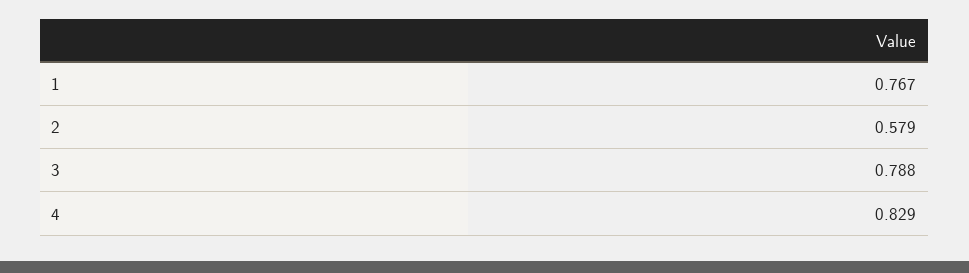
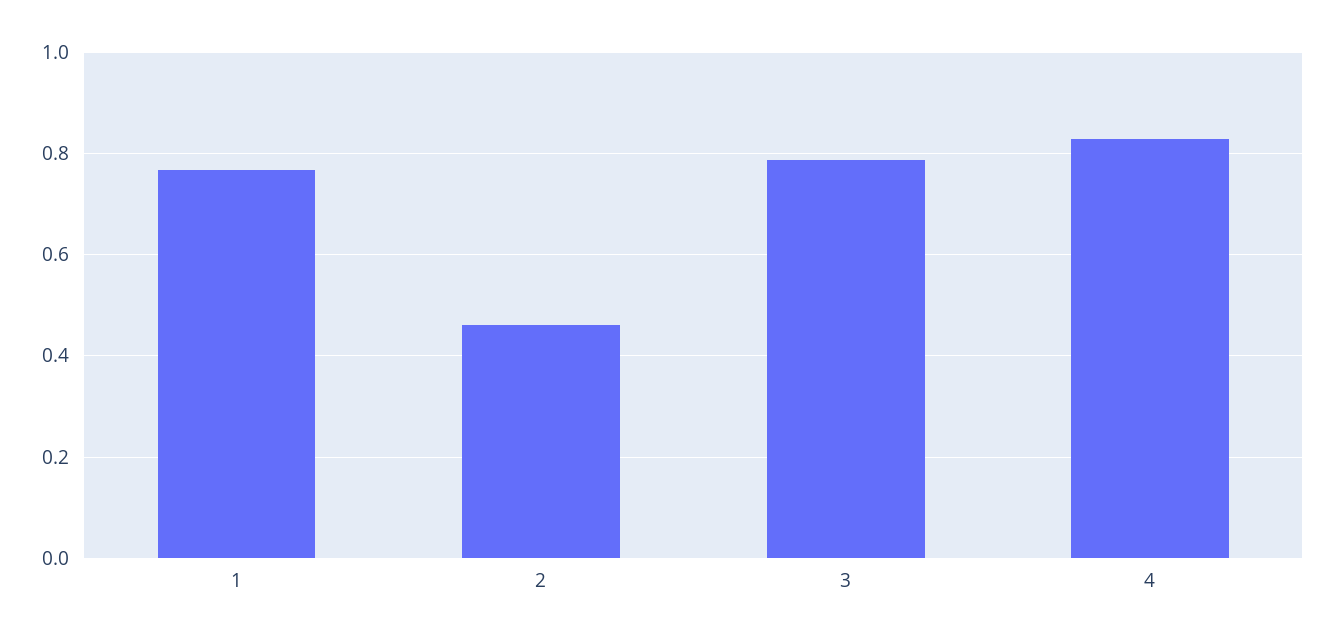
2: 0.579 -> 0.46

